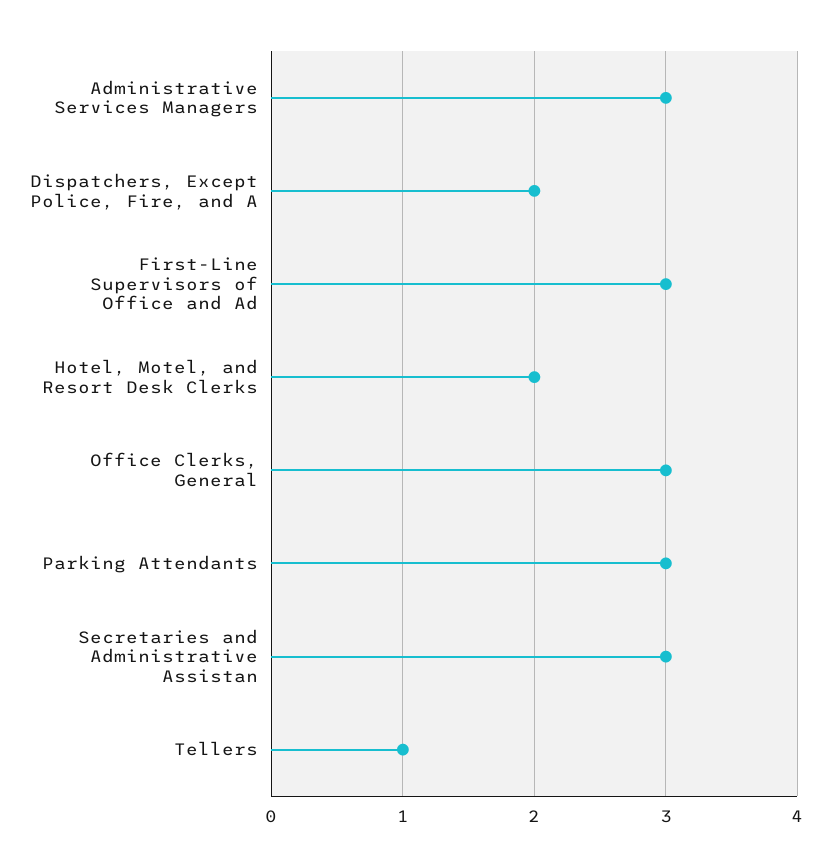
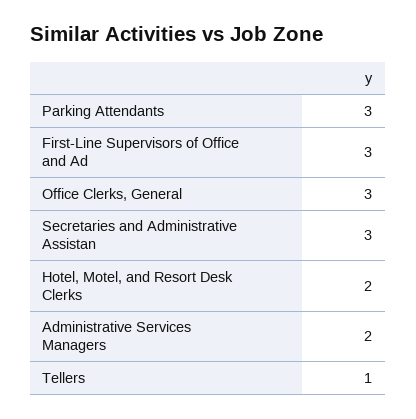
Administrative Services Managers: 3 -> 2
Dispatchers, Except Police, Fire, and A: 2 -> none

